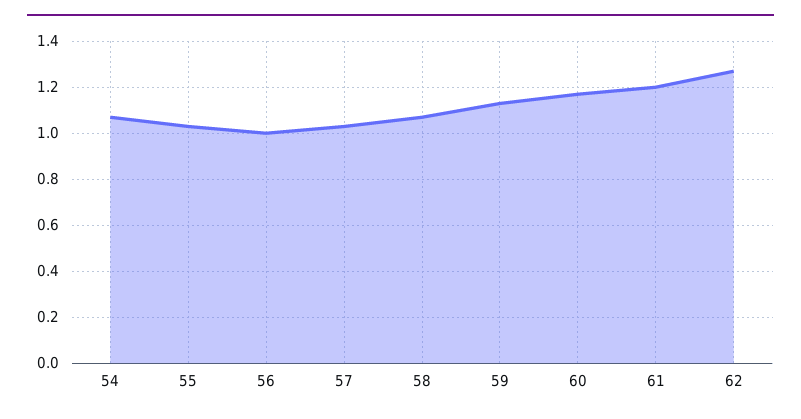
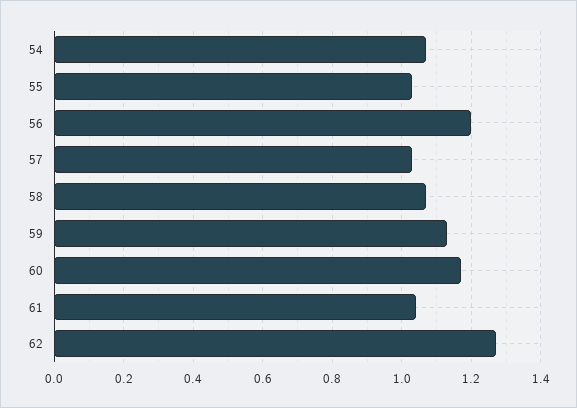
56: 1 -> 1.2
61: 1.2 -> 1.05

